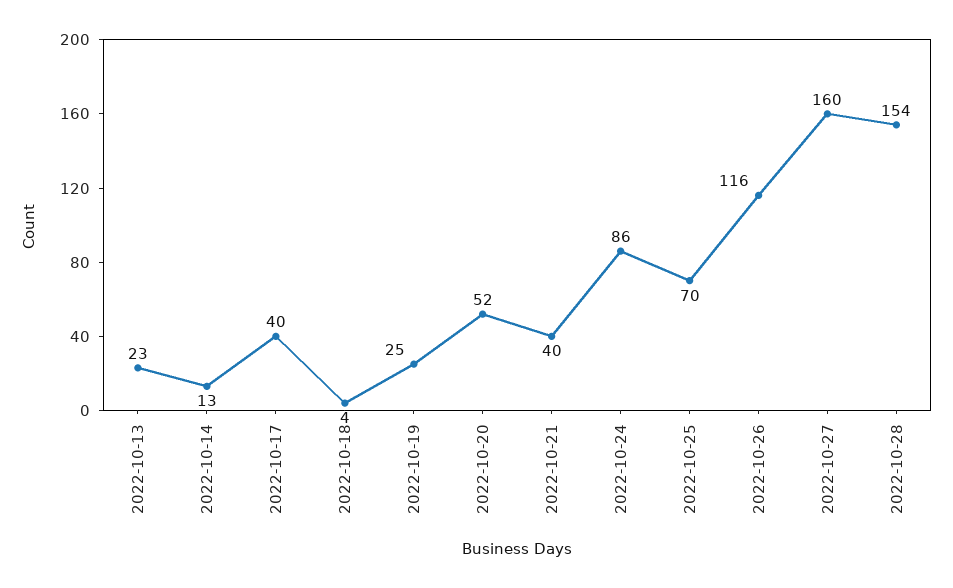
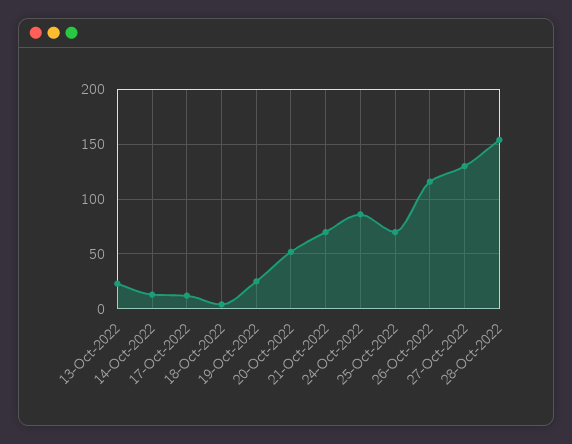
2022-10-17: 40 -> 10
2022-10-21: 40 -> 70
2022-10-27: 160 -> 130

